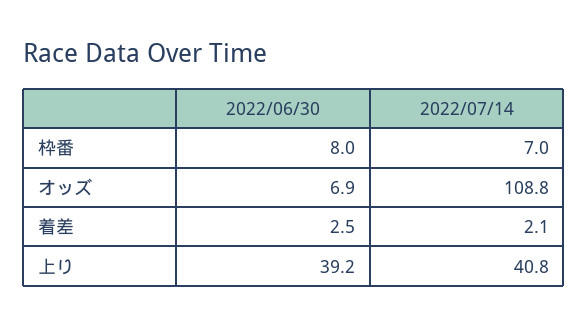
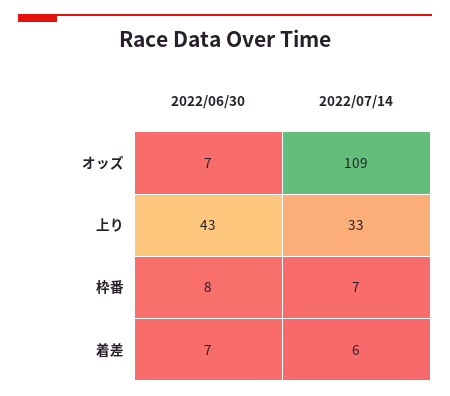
2022/06/30, 着差: 2.5 -> 7
2022/07/14, 着差: 2.1 -> 6
2022/06/30, 上り: 39.2 -> 43
2022/07/14, 上り: 40.8 -> 33

